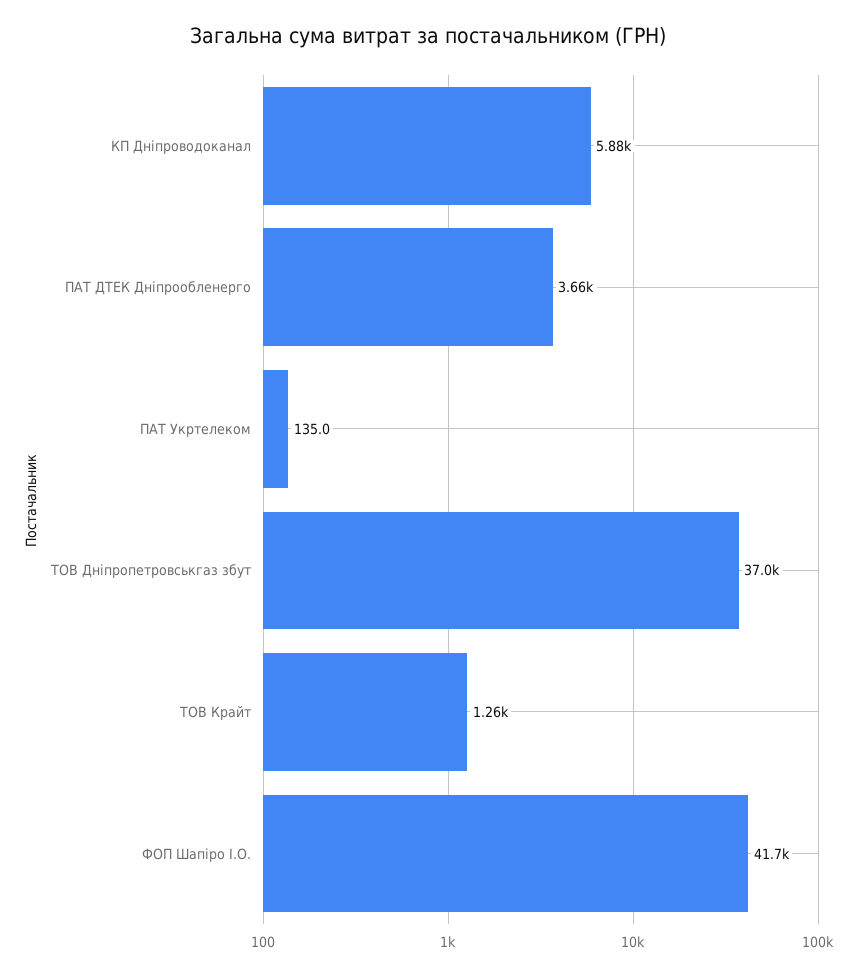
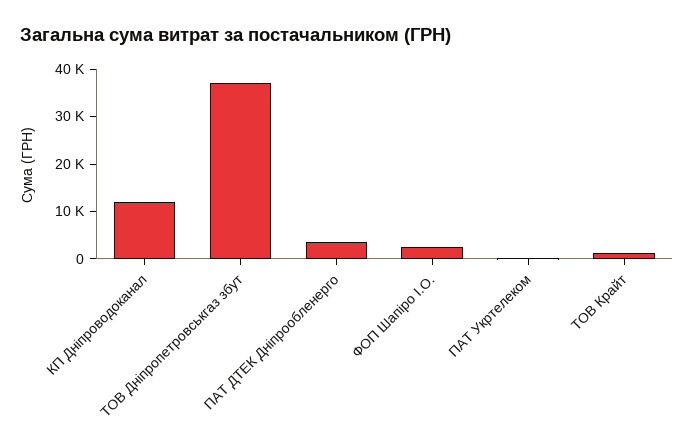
КП Дніпроводоканал: 5880 -> 12000
ФОП Шапіро І.О.: 41700 -> 2000

